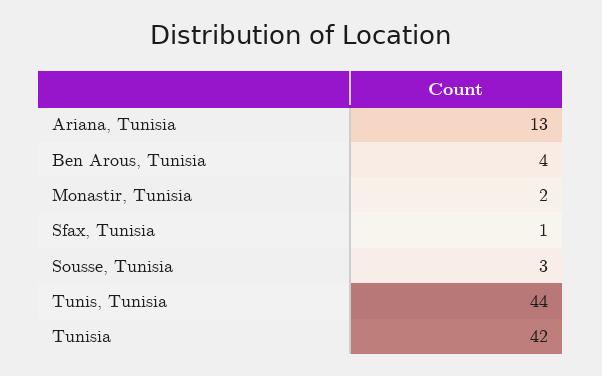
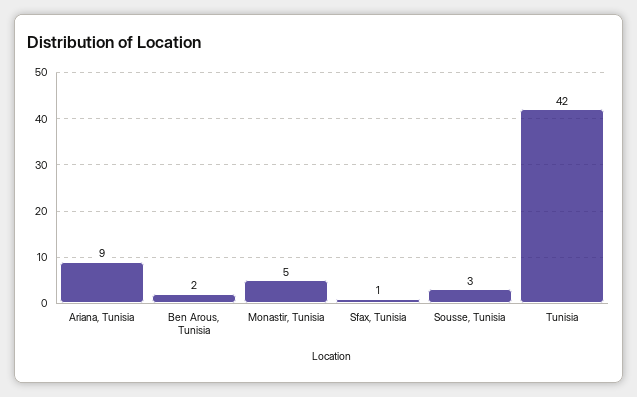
Ariana, Tunisia: 13 -> 9
Ben Arous, Tunisia: 4 -> 2
Monastir, Tunisia: 2 -> 5
Tunis, Tunisia: 44 -> none

